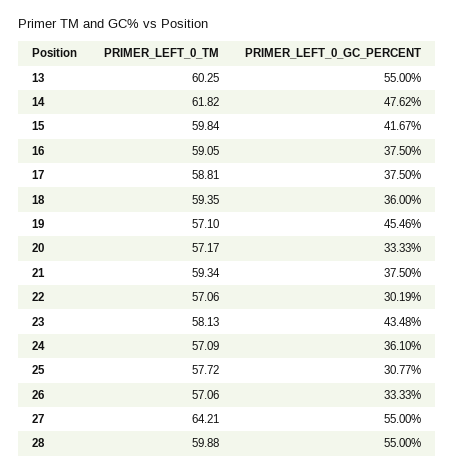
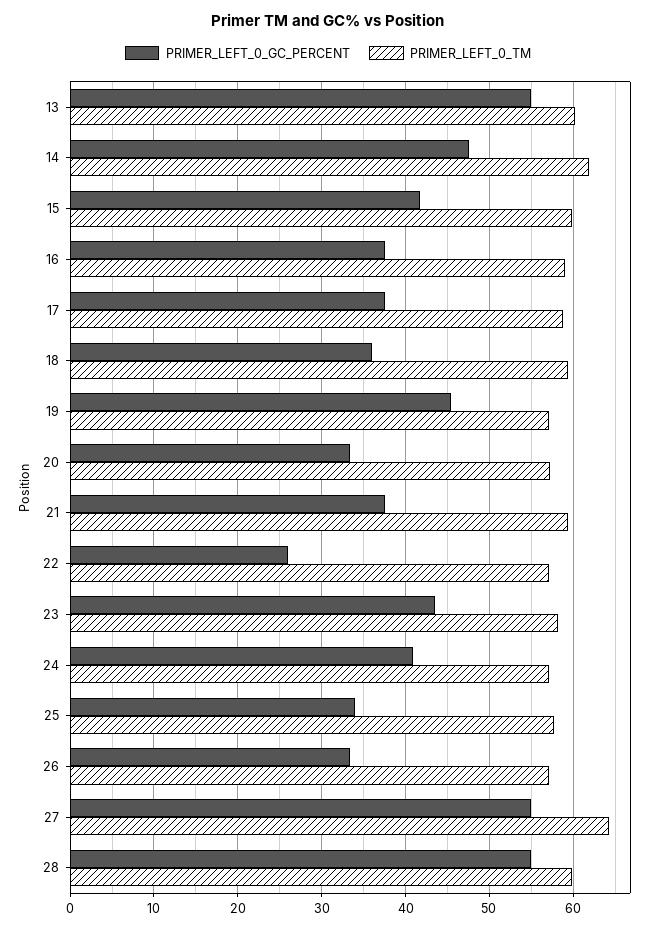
PRIMER_LEFT_0_GC_PERCENT, 22: 30.19 -> 26
PRIMER_LEFT_0_GC_PERCENT, 24: 36.1 -> 41
PRIMER_LEFT_0_GC_PERCENT, 25: 30.77 -> 34

